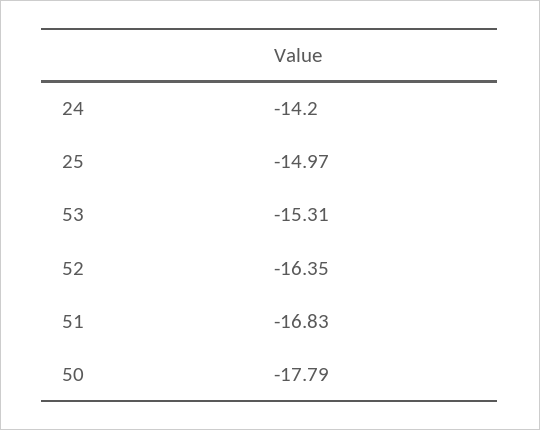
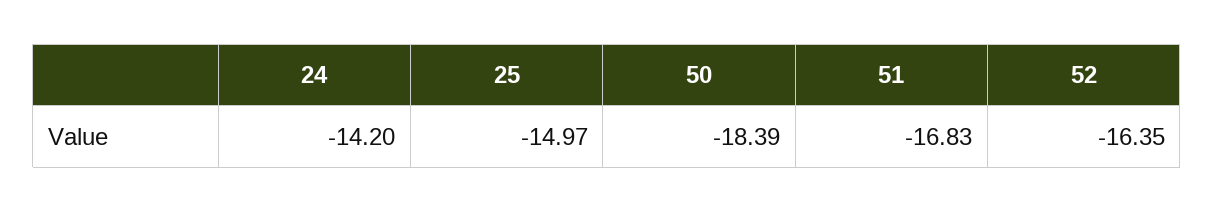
53: -15.31 -> none
50: -17.79 -> -18.39

